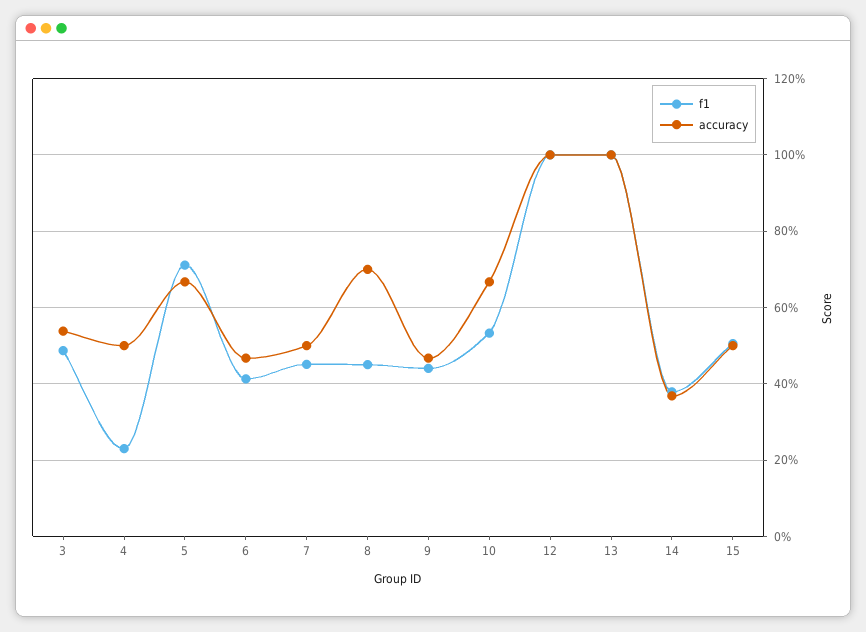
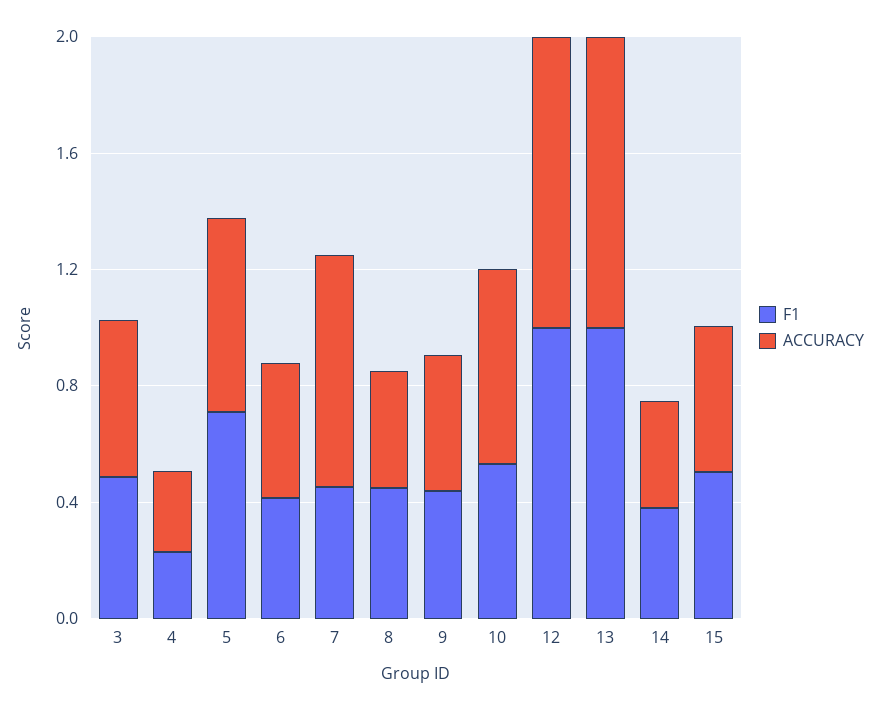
accuracy, 4: 0.5 -> 0.3
accuracy, 7: 0.5 -> 0.8
accuracy, 8: 0.7 -> 0.4

